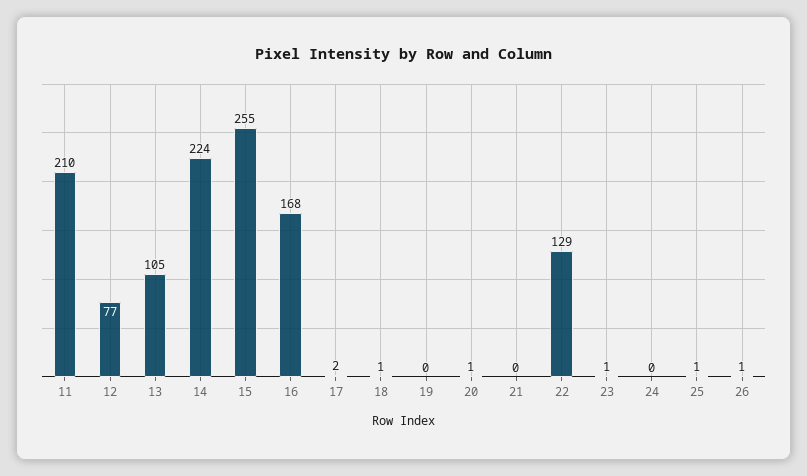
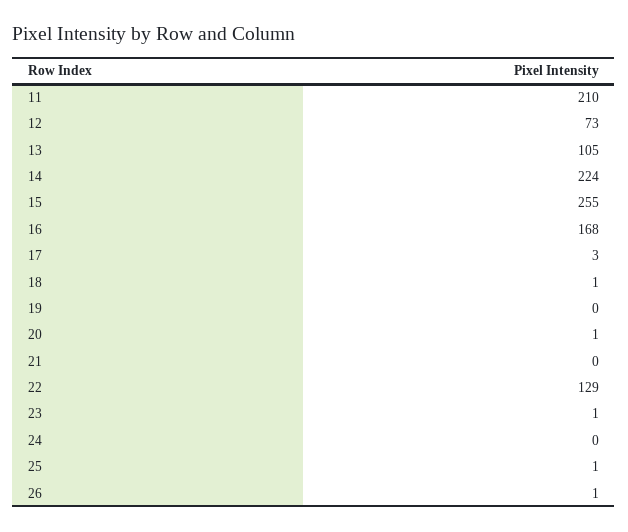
12: 77 -> 73
17: 2 -> 3

